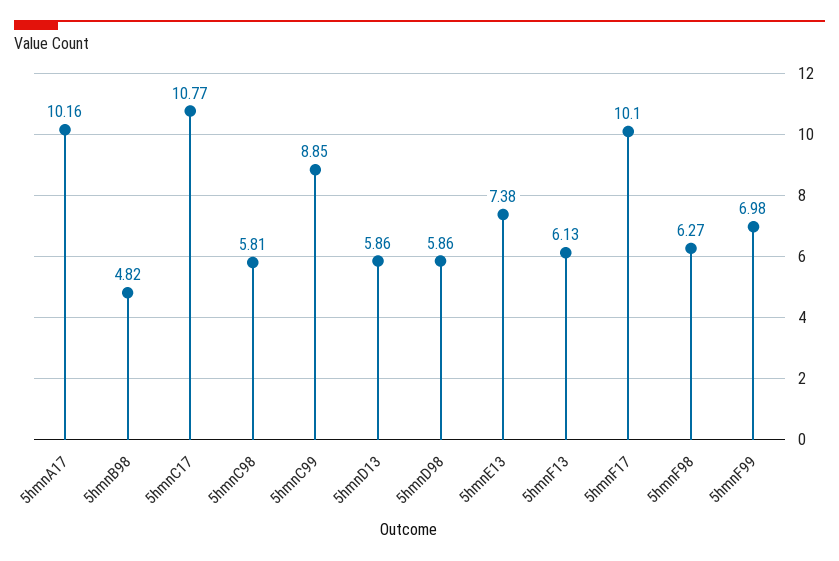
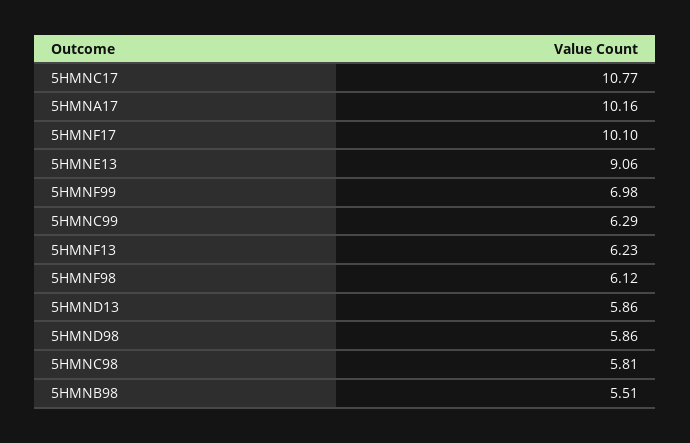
5hmnB98: 4.82 -> 5.51
5hmnC99: 8.85 -> 6.29
5hmnE13: 7.38 -> 9.06
5hmnF13: 6.13 -> 6.23
5hmnF98: 6.27 -> 6.12

